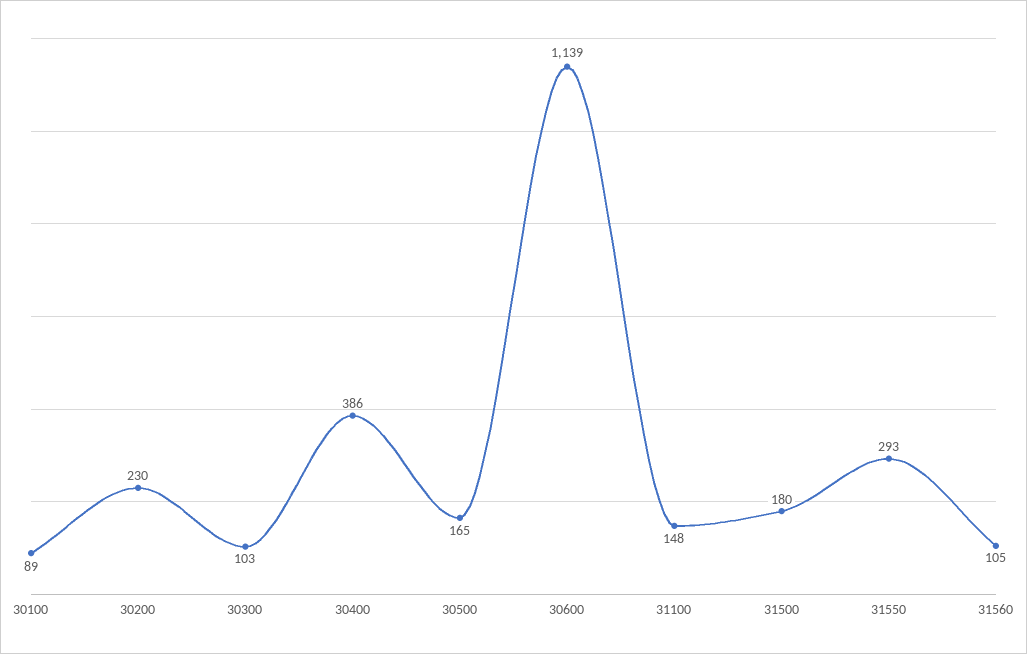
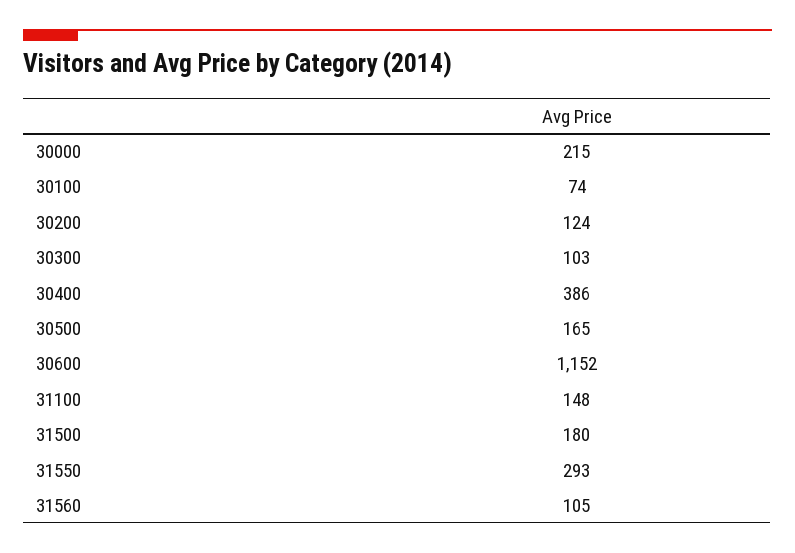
30100: 89 -> 74
30200: 230 -> 124
30600: 1139 -> 1152
30000: none -> 215

